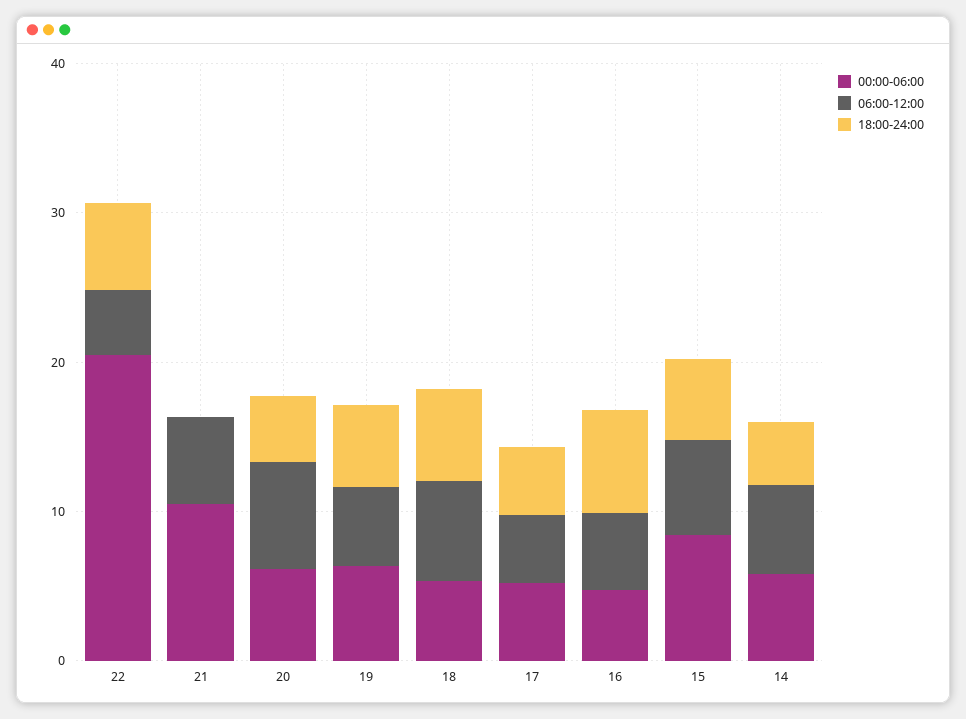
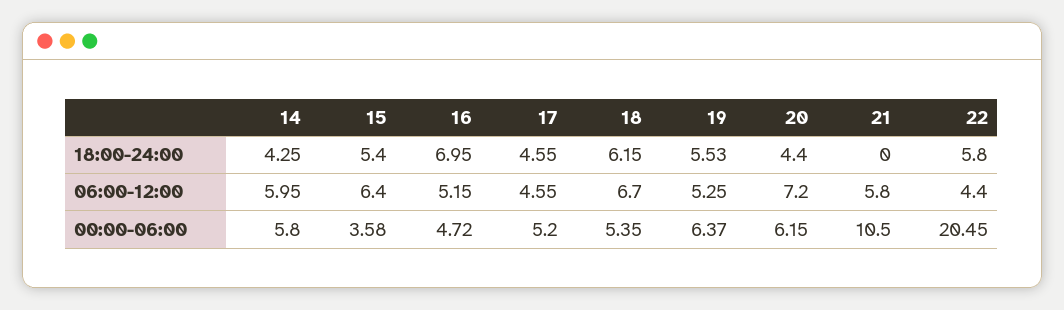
00:00-06:00, 15: 8 -> 3.58

